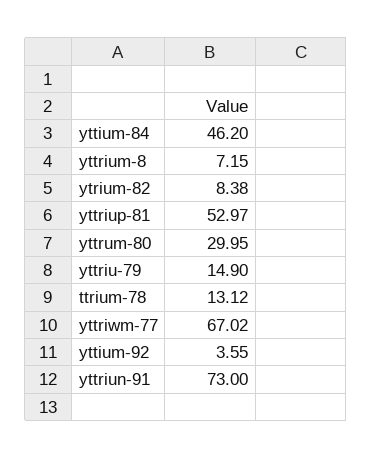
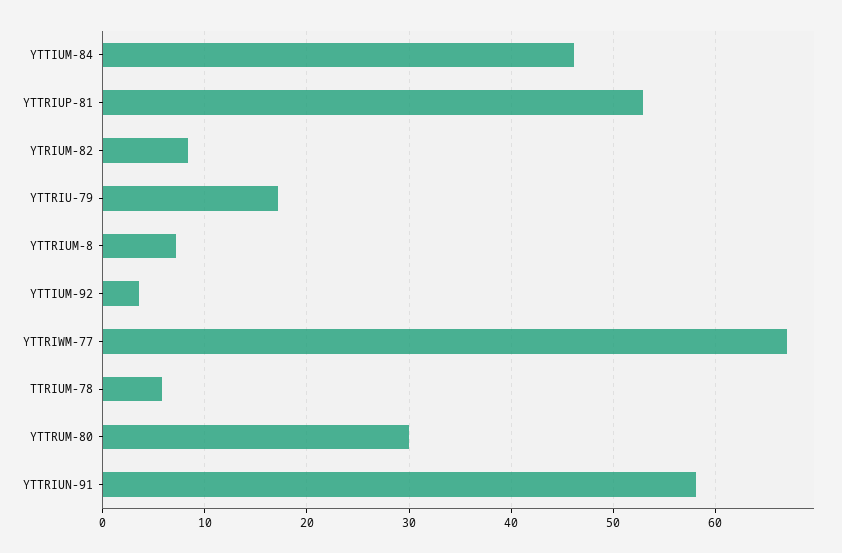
yttriu-79: 14.9 -> 17
ttrium-78: 13.12 -> 6
yttriun-91: 73 -> 58

